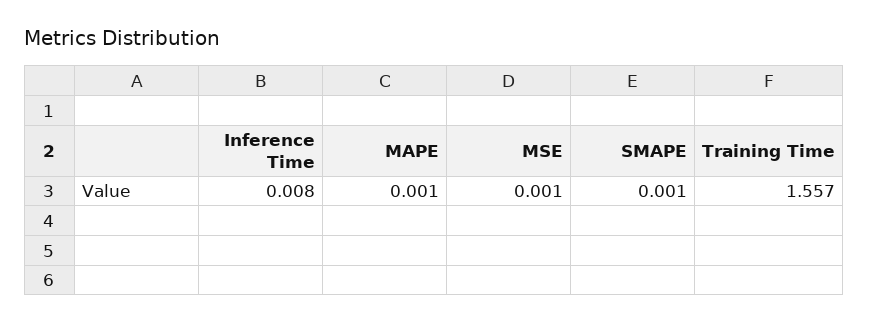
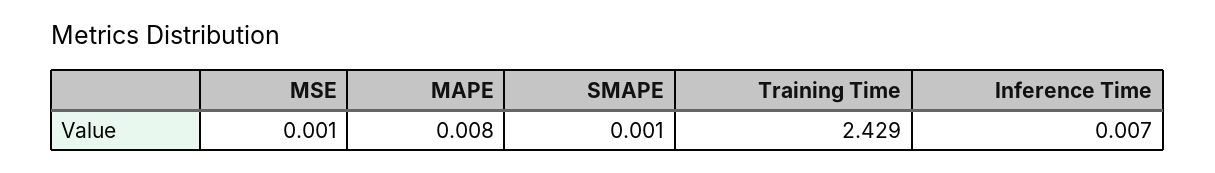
Inference Time: 0.008 -> 0.007
MAPE: 0.001 -> 0.008
Training Time: 1.557 -> 2.429

